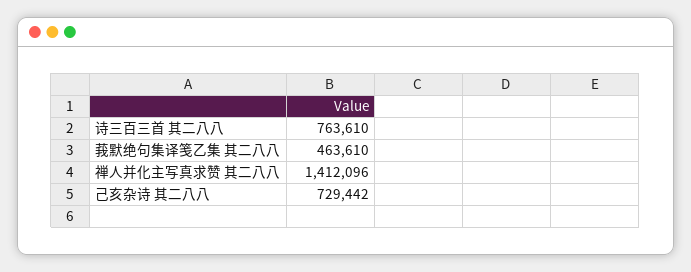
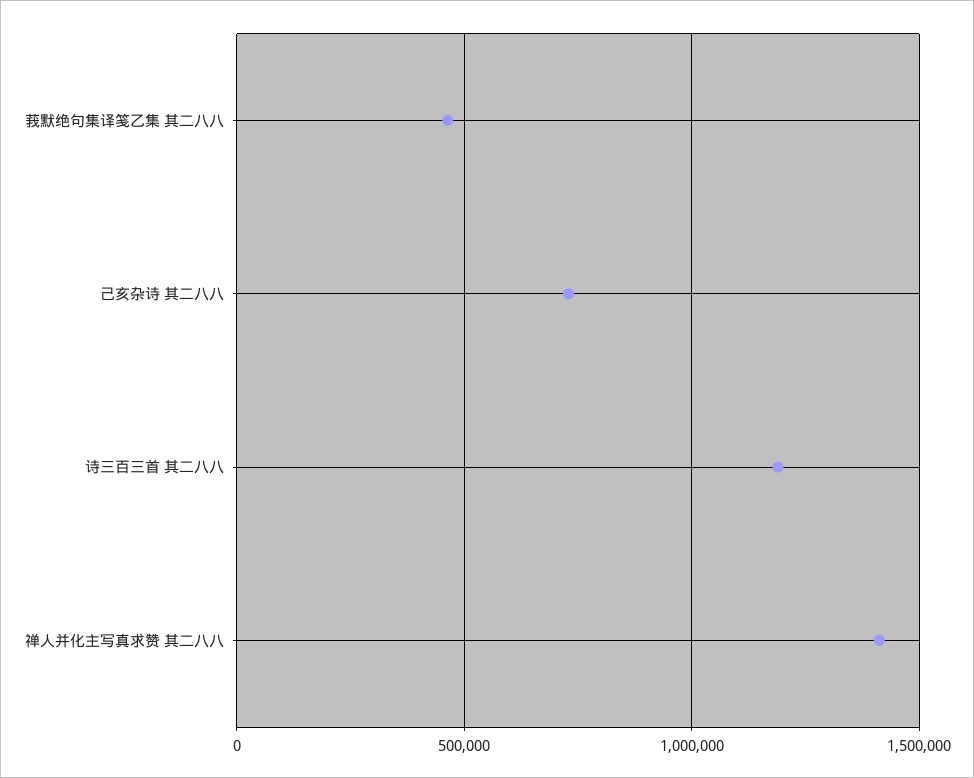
诗三百三首 其二八八: 763610 -> 1200000

